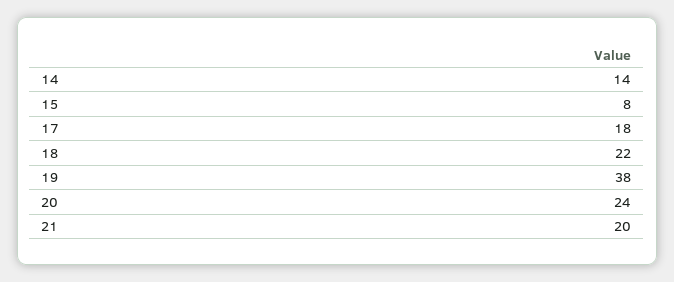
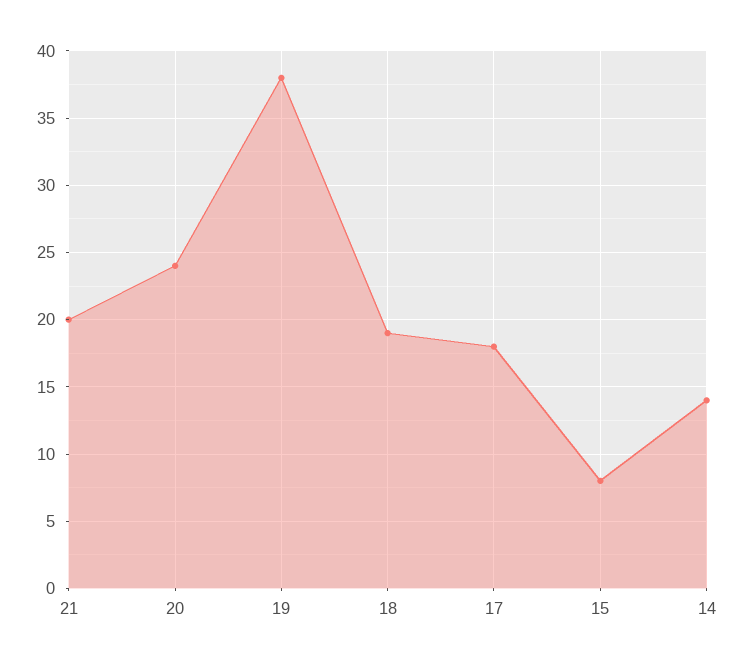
18: 22 -> 19

